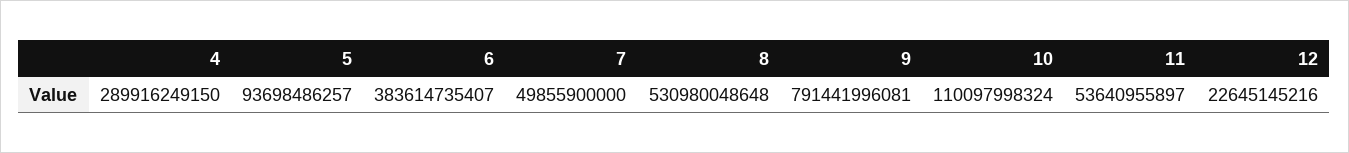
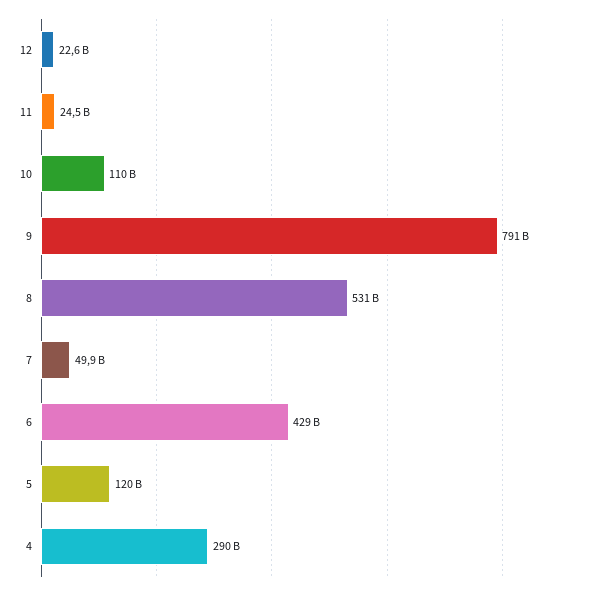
5: 93698486257 -> 120000000000
6: 383614735407 -> 429000000000
11: 53640955897 -> 24500000000

